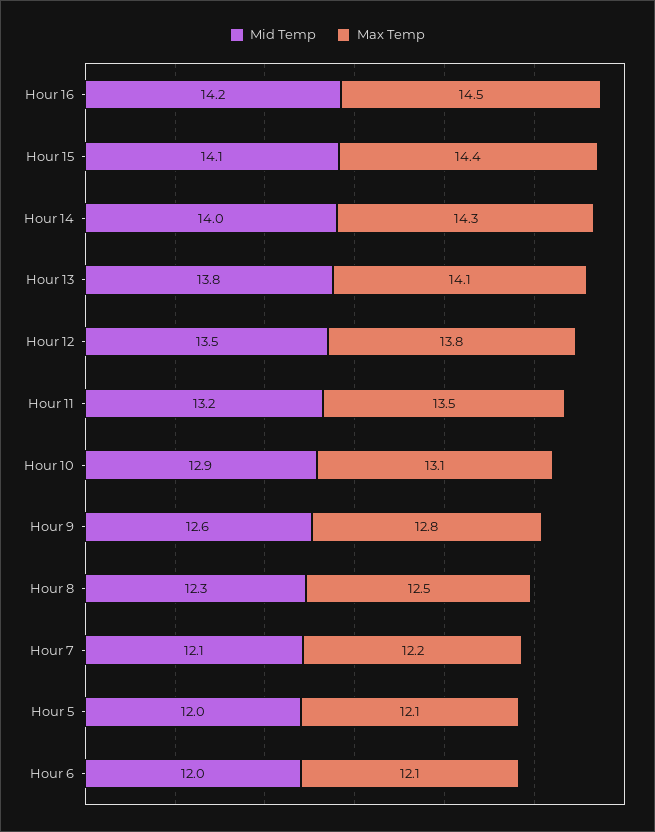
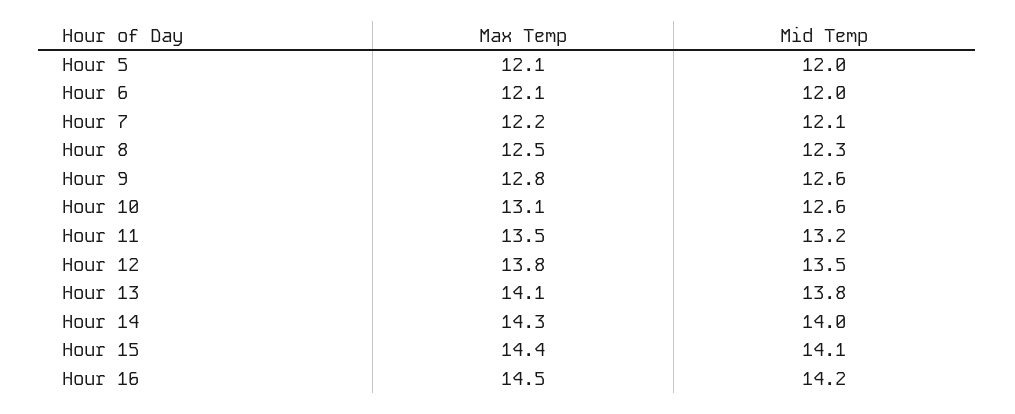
Mid Temp, Hour 10: 12.9 -> 12.6

